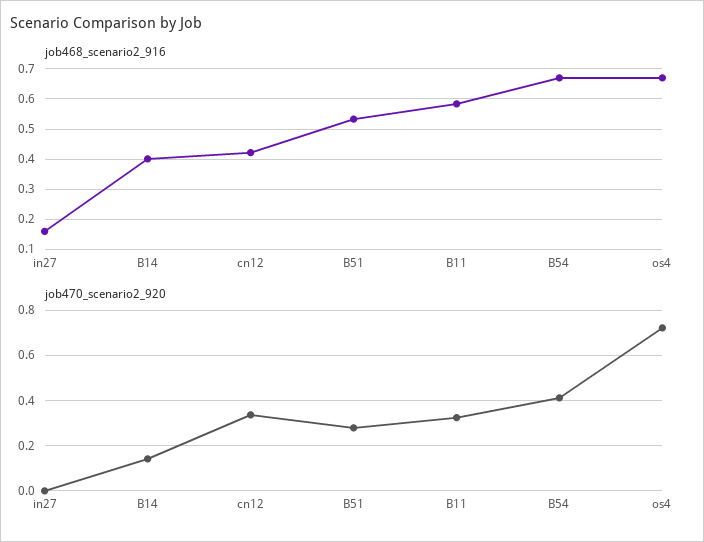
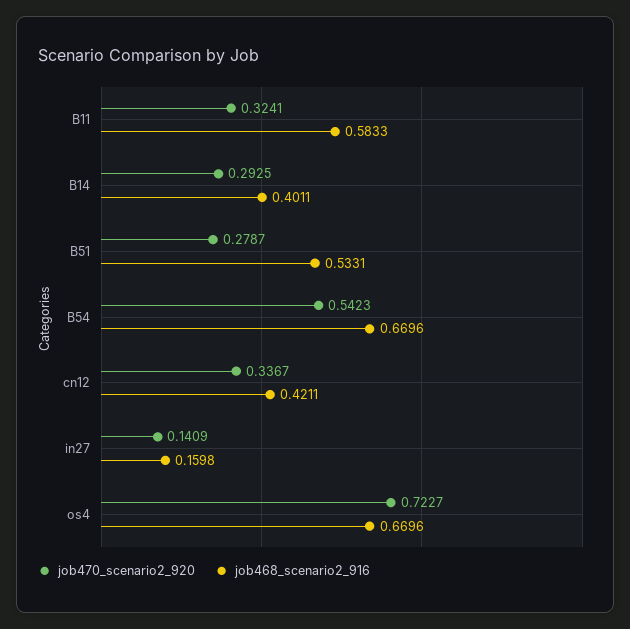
job470_scenario2_920, in27: 0 -> 0.1409
job470_scenario2_920, B14: 0.15 -> 0.2925
job470_scenario2_920, B54: 0.4 -> 0.5423

